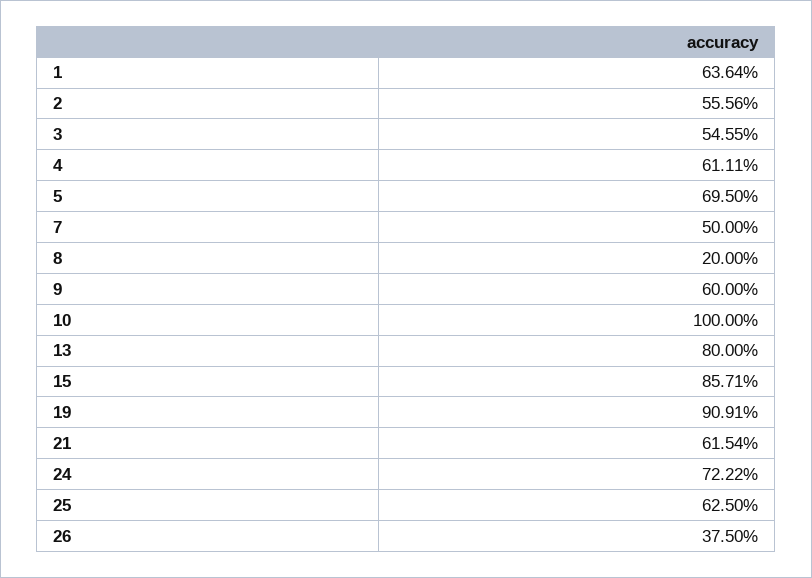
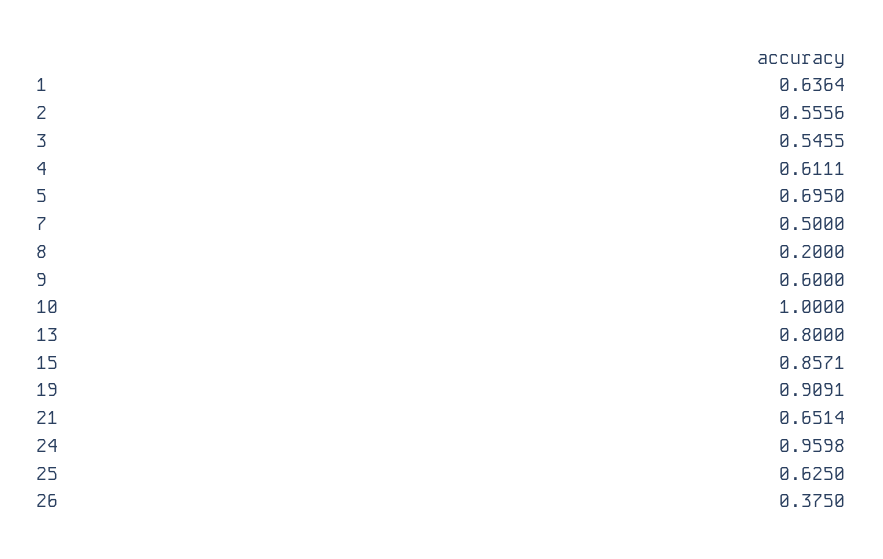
21: 0.6154 -> 0.6514
24: 0.7222 -> 0.9598

